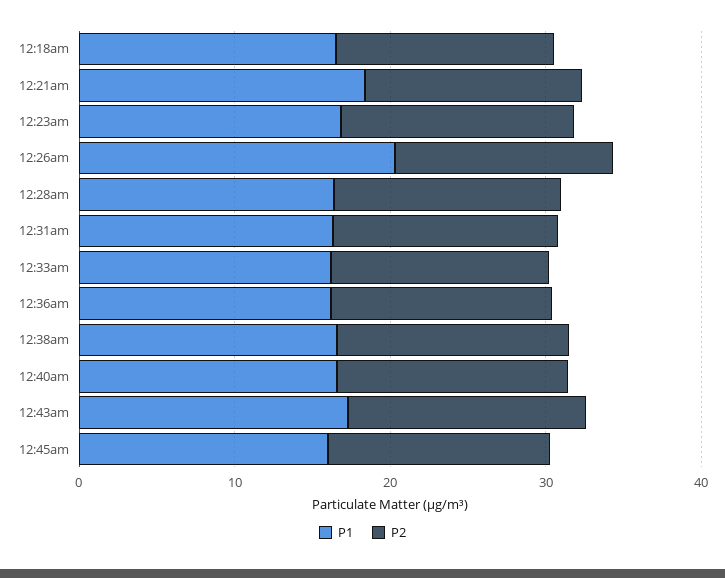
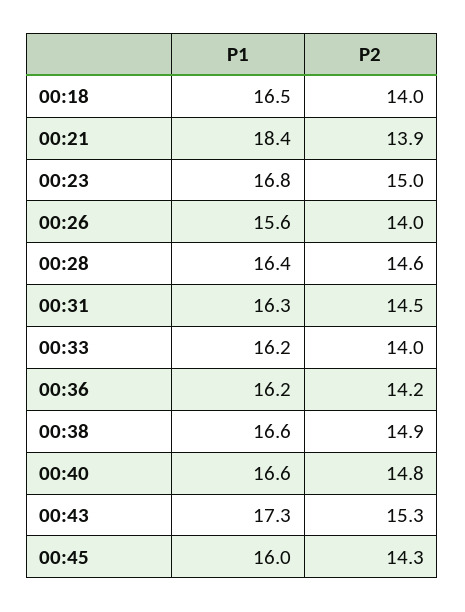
P1, 12:26am: 20 -> 15.6

